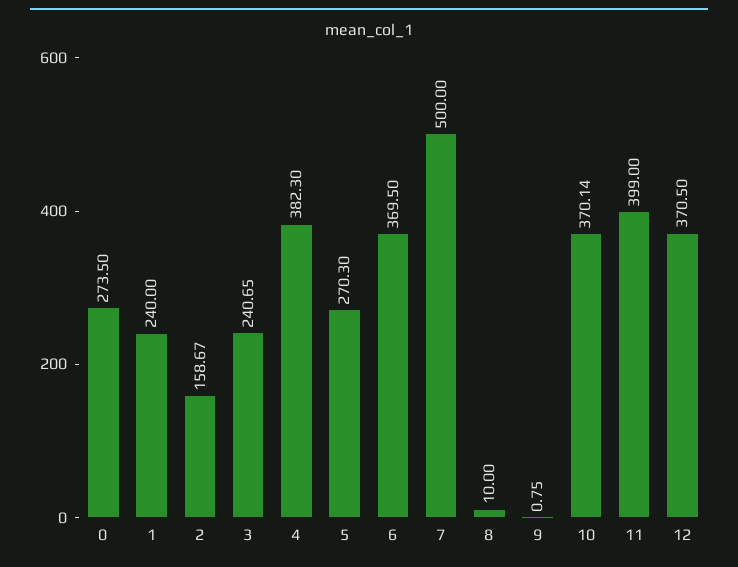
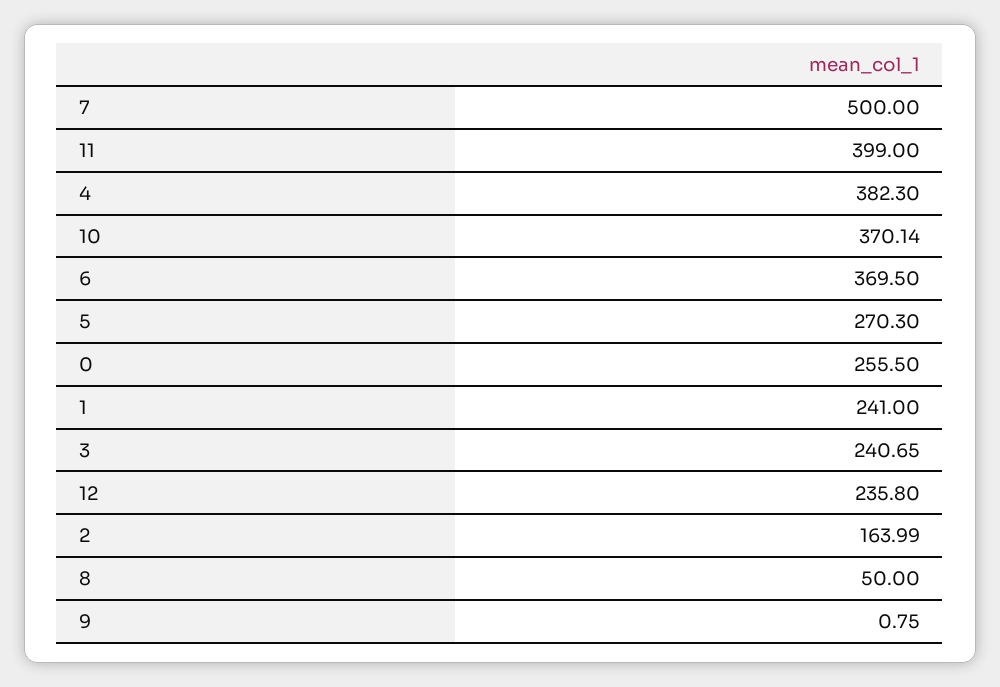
0: 273.5 -> 255.5
1: 240 -> 241
2: 158.67 -> 163.99
8: 10 -> 50
12: 370.5 -> 235.8

